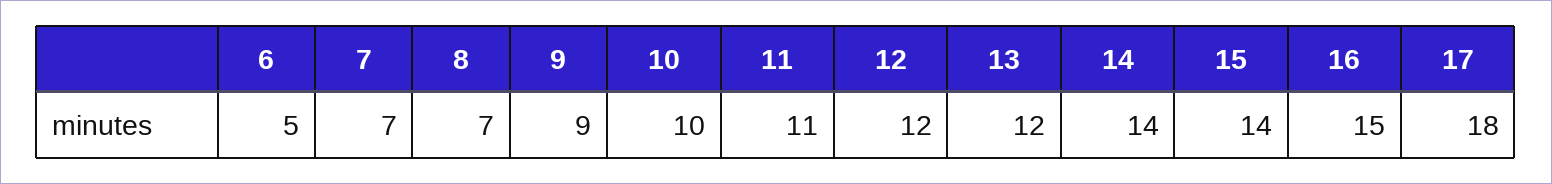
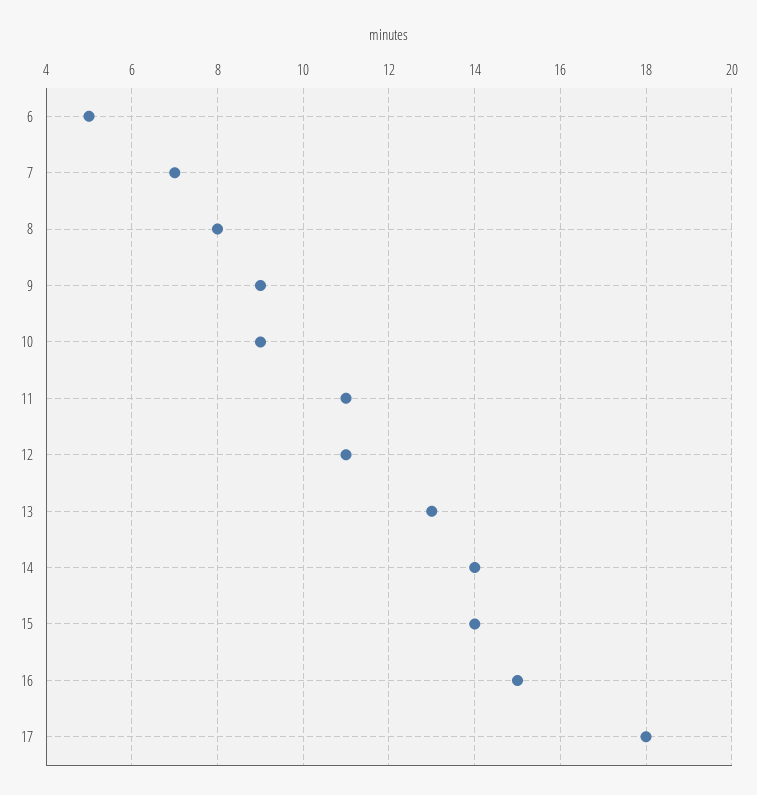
8: 7 -> 8
10: 10 -> 9
12: 12 -> 11
13: 12 -> 13

